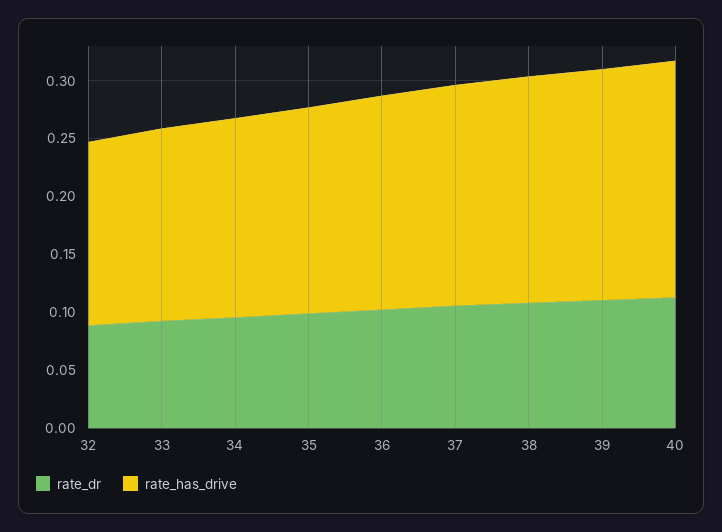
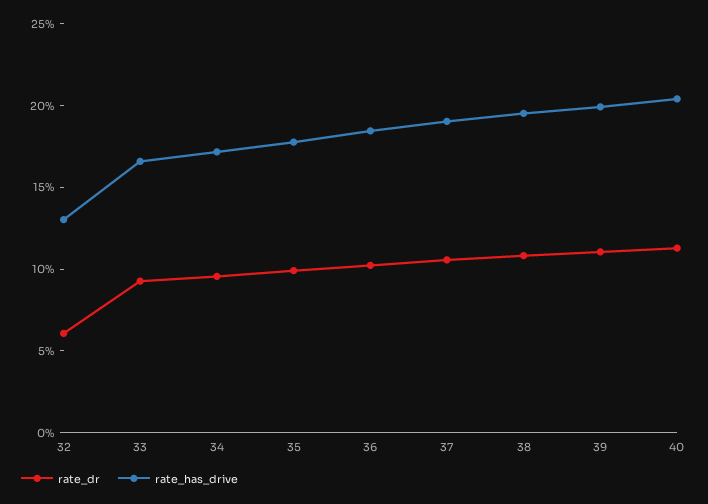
rate_dr, 32: 0.09 -> 0.06
rate_has_drive, 32: 0.16 -> 0.13

